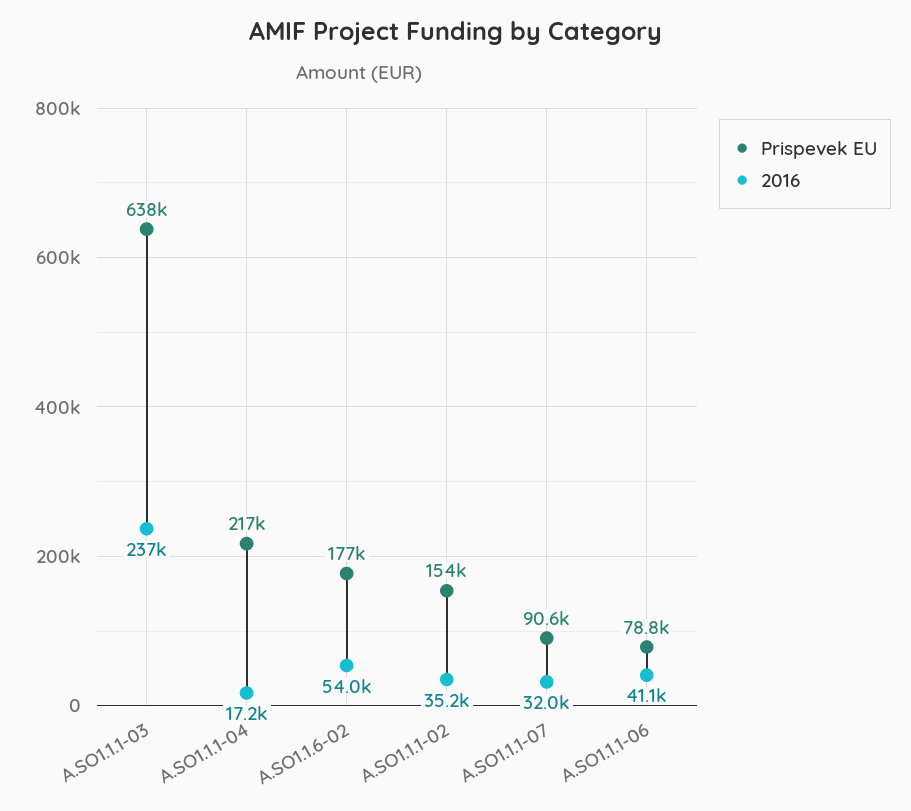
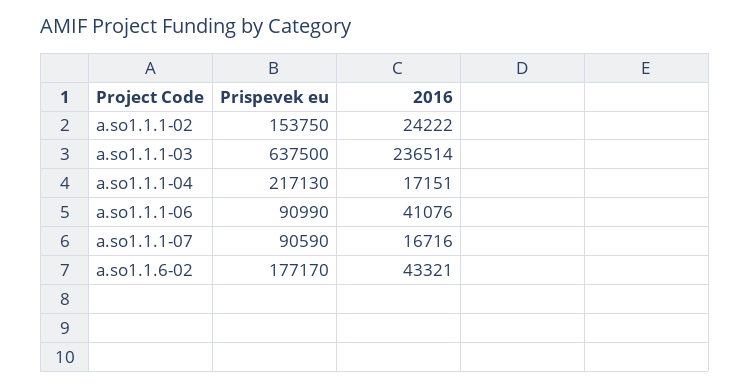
2016, A.SO1.1.6-02: 54000 -> 43321
2016, A.SO1.1.1-02: 35200 -> 24222
2016, A.SO1.1.1-07: 32000 -> 16716
Prispevek EU, A.SO1.1.1-06: 78800 -> 90990

